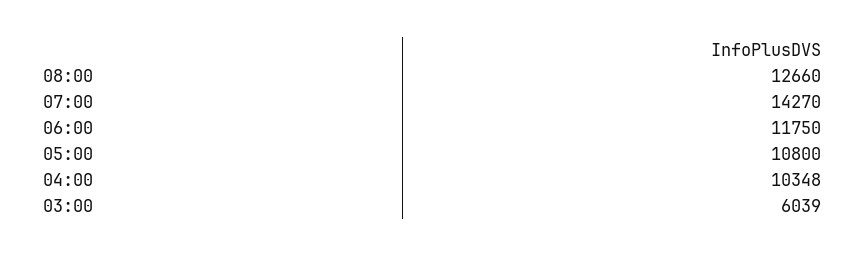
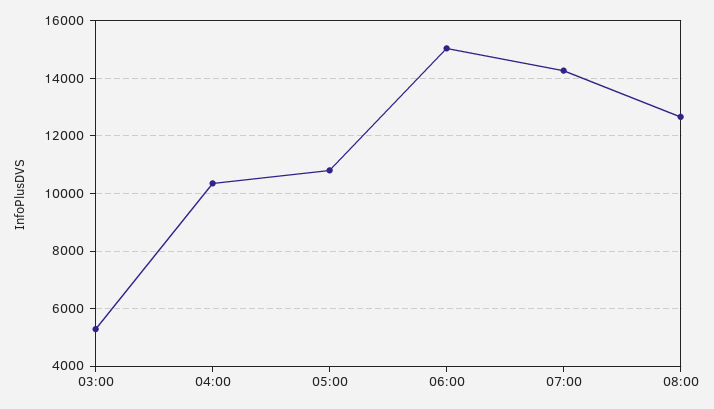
06:00: 11750 -> 15000
03:00: 6039 -> 5250

